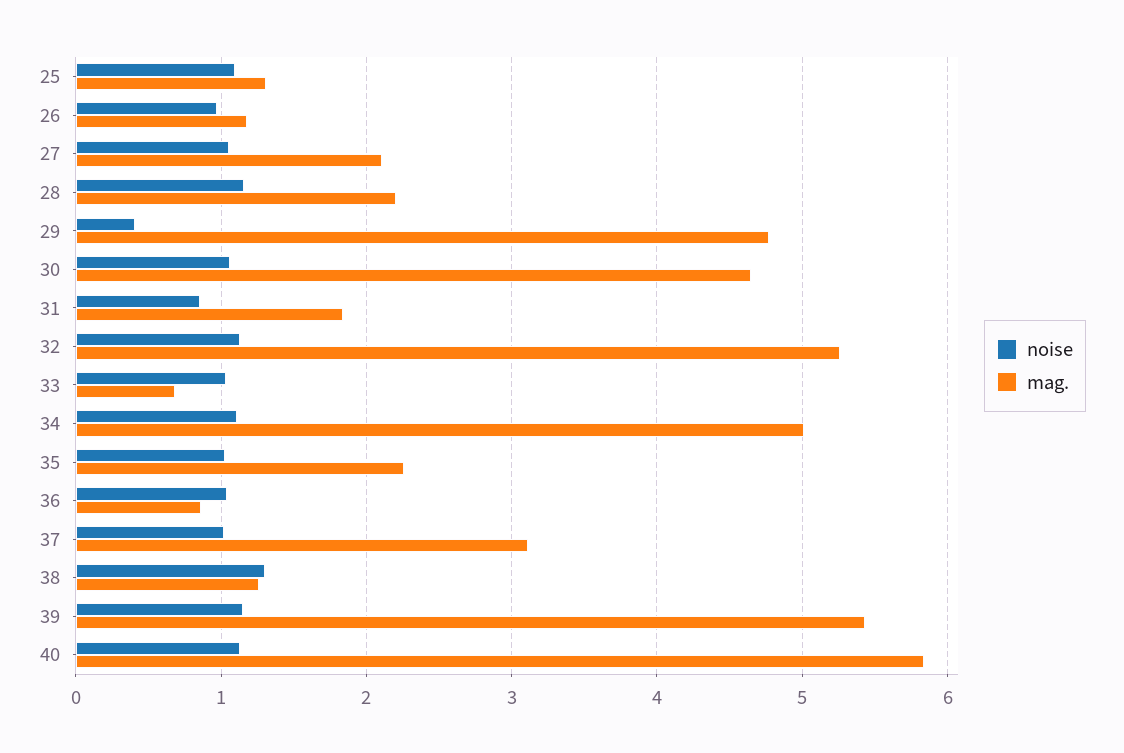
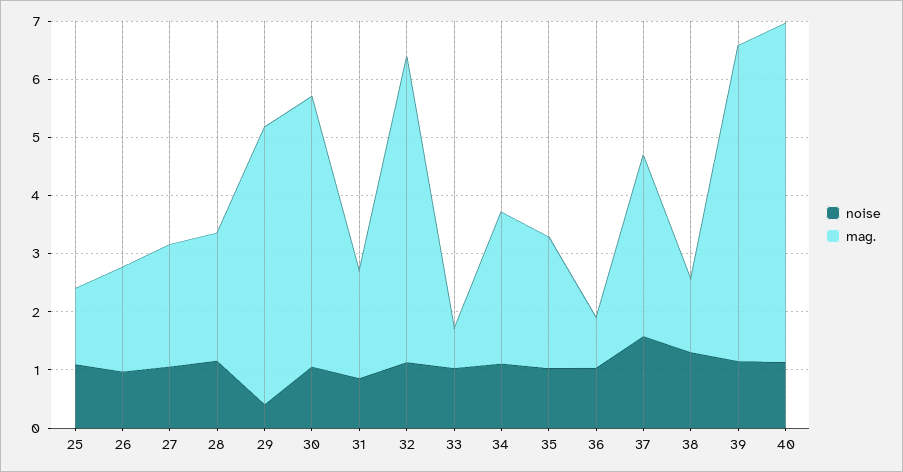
mag., 26: 1.2 -> 1.8
mag., 34: 5 -> 2.6
noise, 37: 1 -> 1.6

